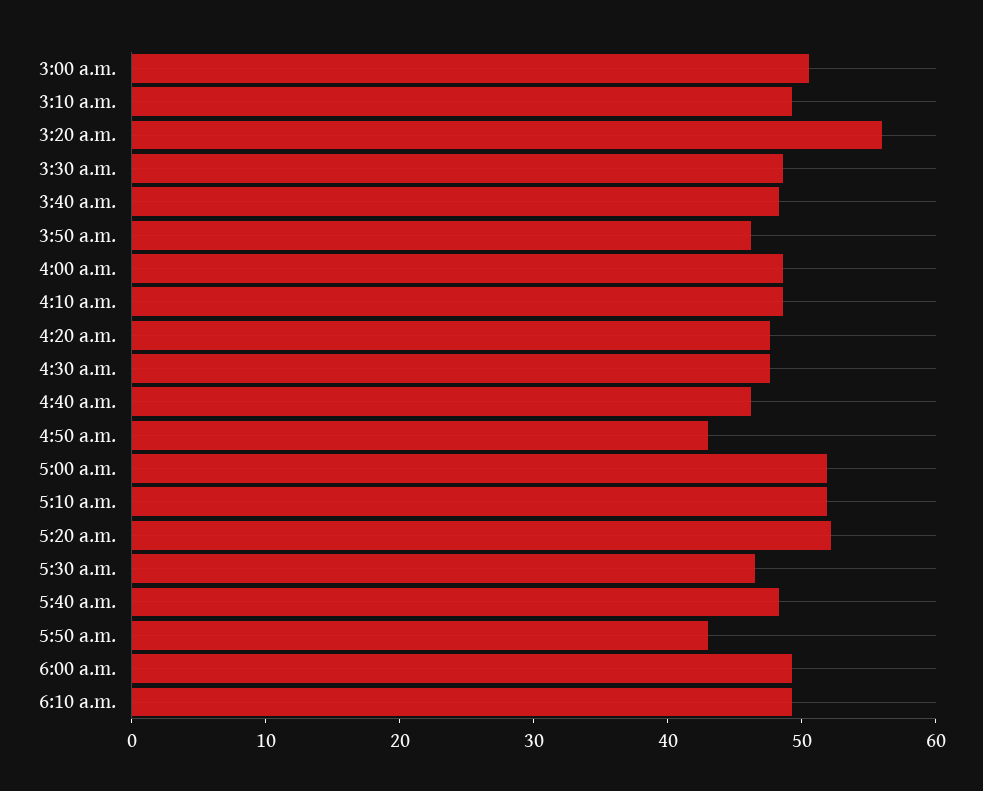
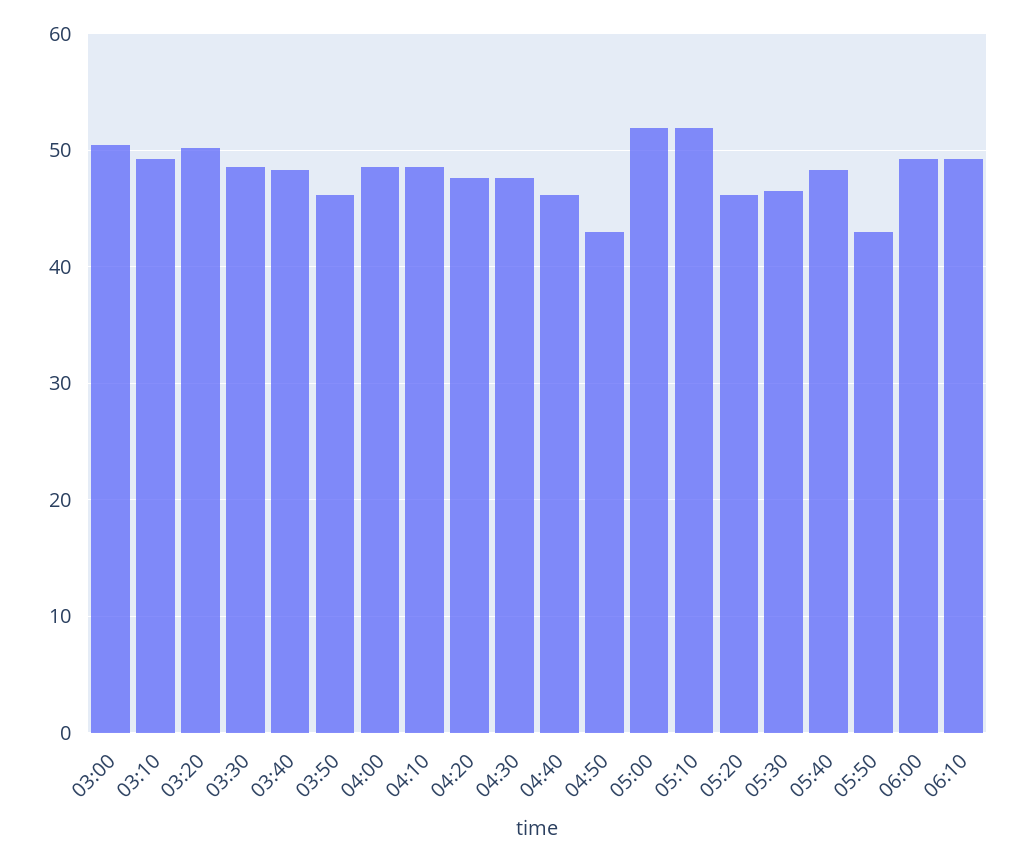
3:20 a.m.: 56 -> 50
5:20 a.m.: 52 -> 46

